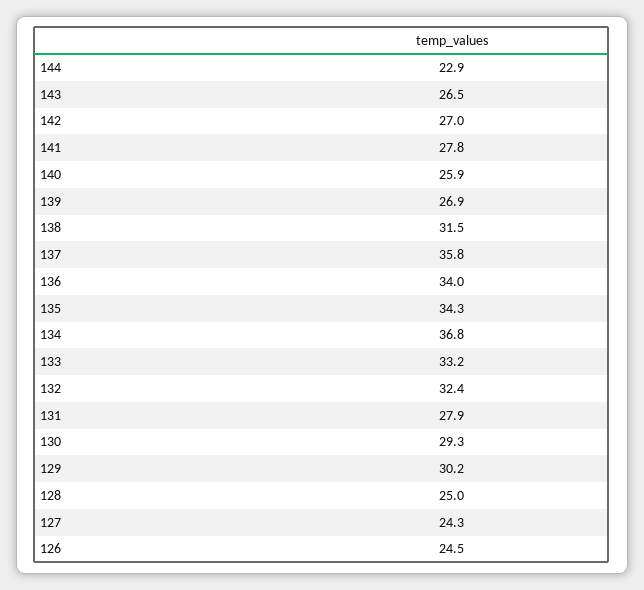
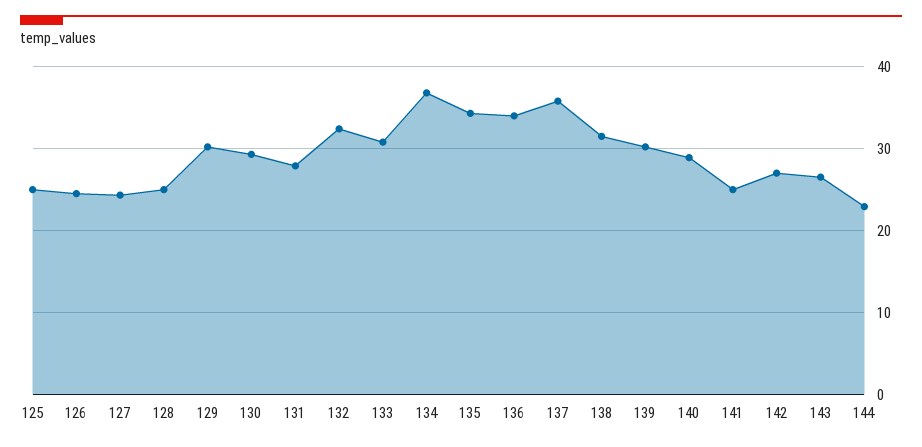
141: 27.8 -> 25
140: 25.9 -> 29
139: 26.9 -> 30
133: 33.2 -> 31
125: none -> 25

